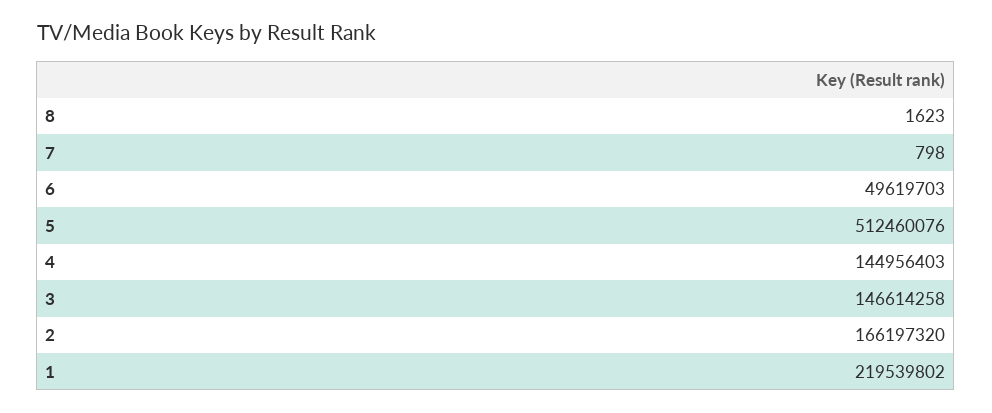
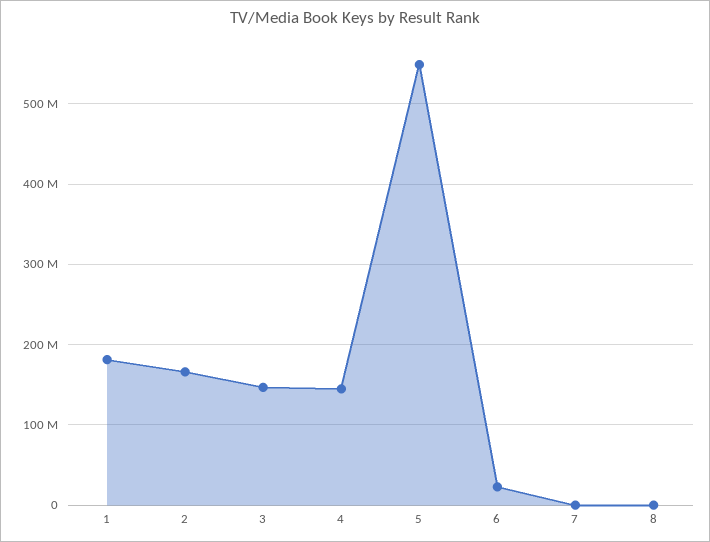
6: 49619703 -> 20000000
5: 512460076 -> 550000000
1: 219539802 -> 180000000

